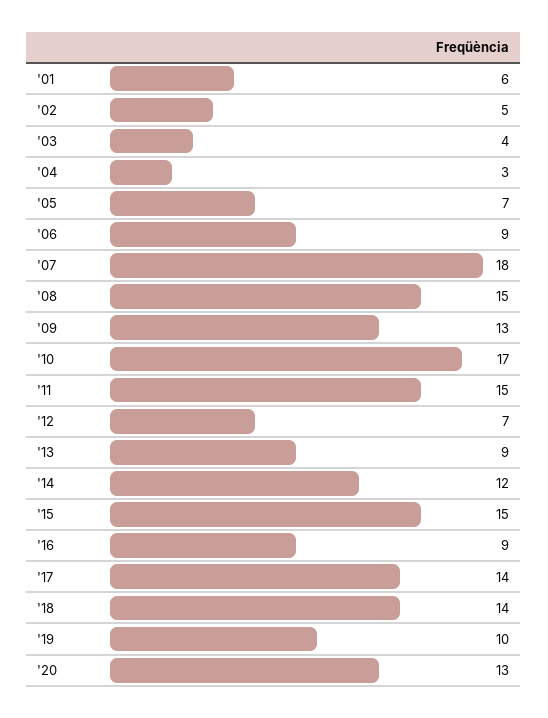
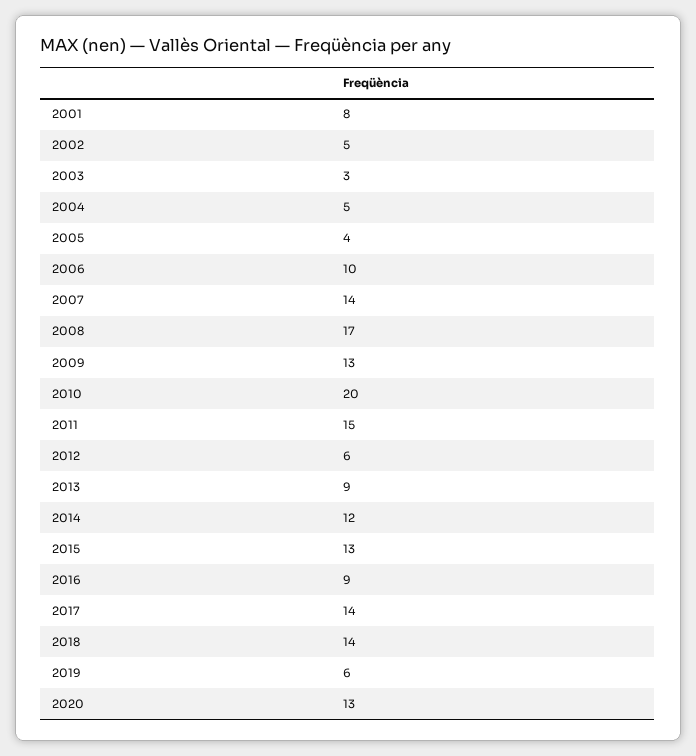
'01: 6 -> 8
'03: 4 -> 3
'04: 3 -> 5
'05: 7 -> 4
'06: 9 -> 10
'07: 18 -> 14
'08: 15 -> 17
'10: 17 -> 20
'12: 7 -> 6
'15: 15 -> 13
'19: 10 -> 6

